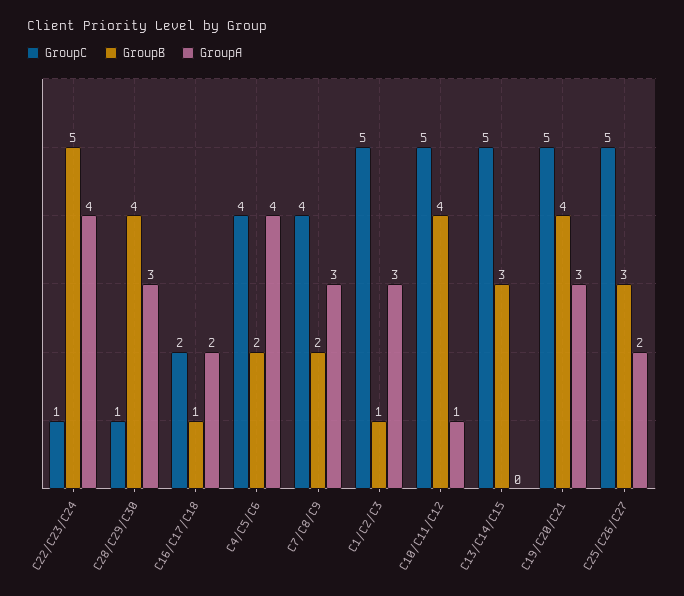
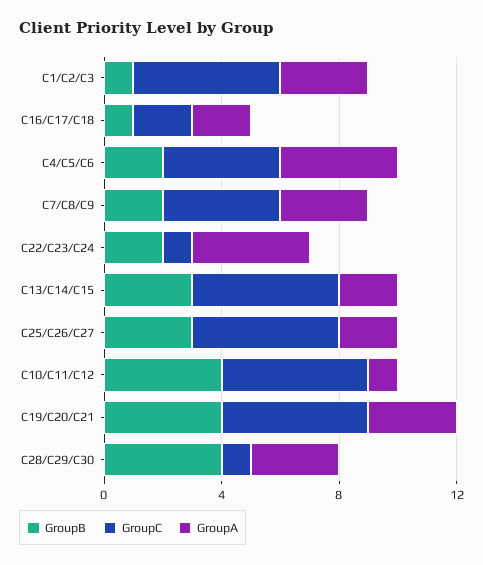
GroupB, C22/C23/C24: 5 -> 2
GroupA, C13/C14/C15: 0 -> 2

